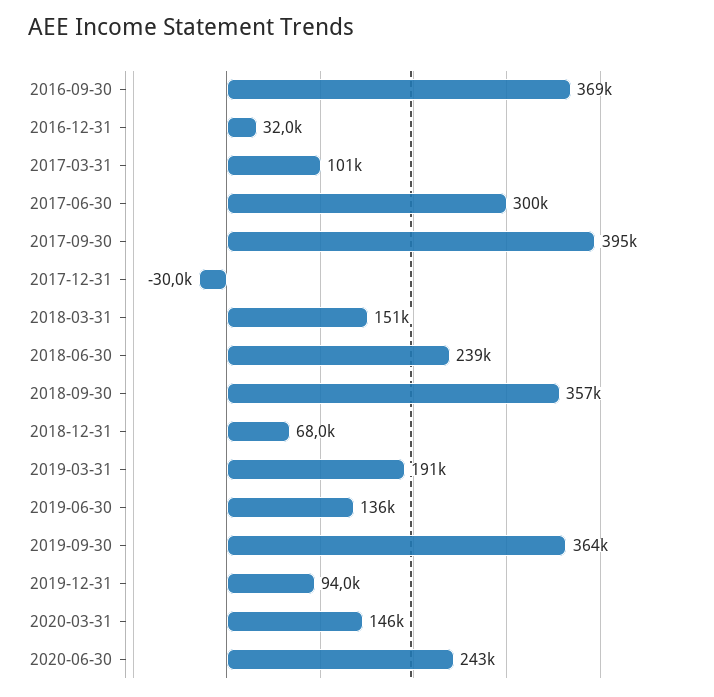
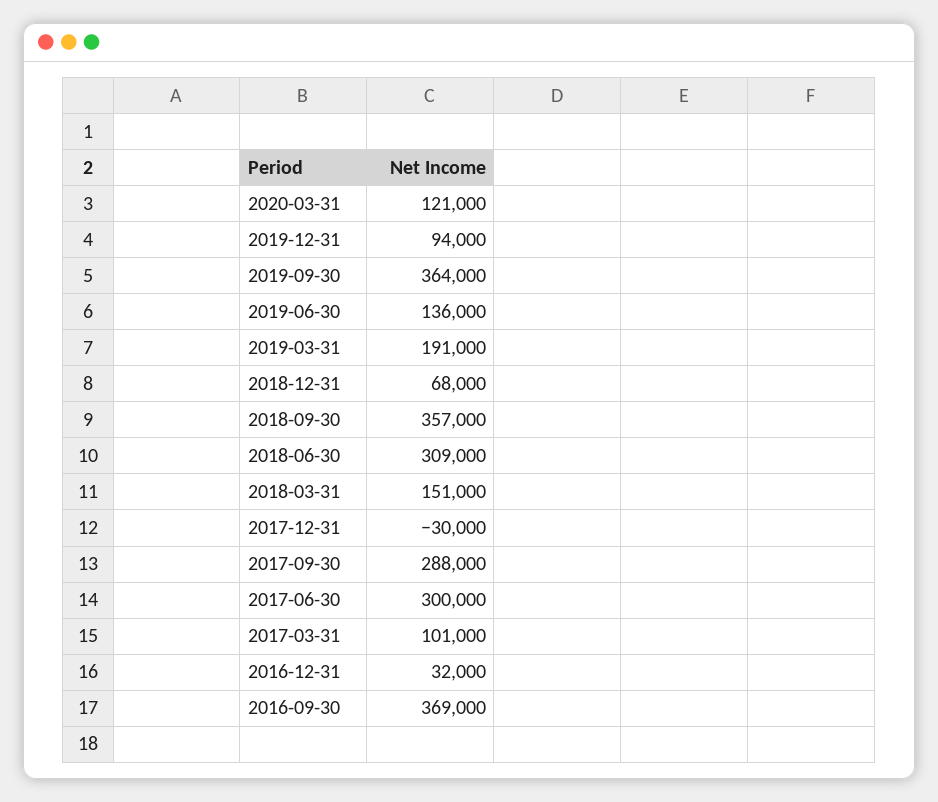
2017-09-30: 395000 -> 288000
2018-06-30: 239000 -> 309000
2020-03-31: 146000 -> 121000
2020-06-30: 243000 -> none

